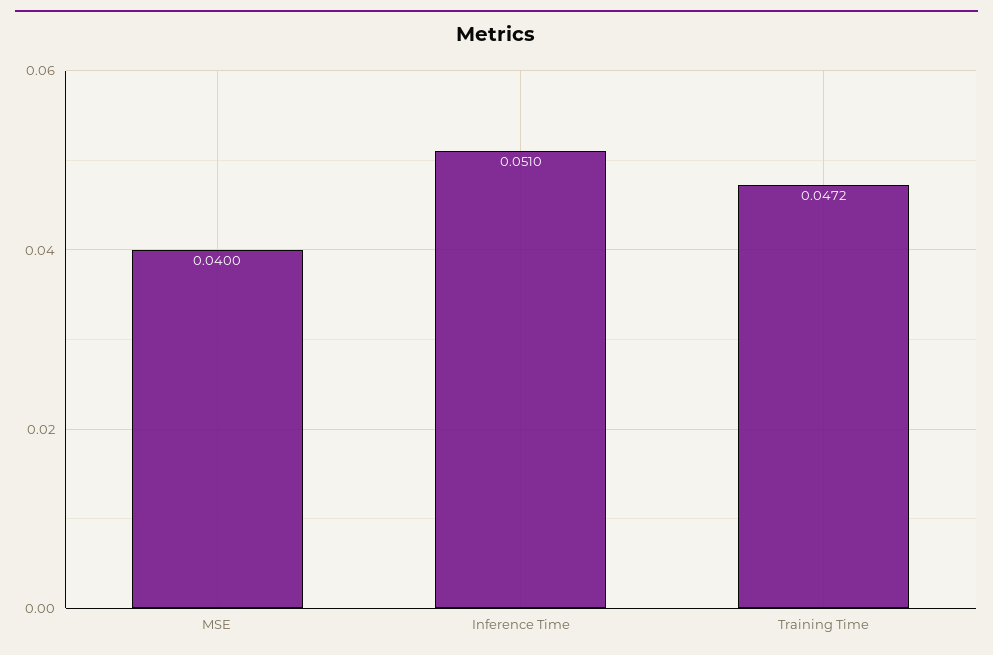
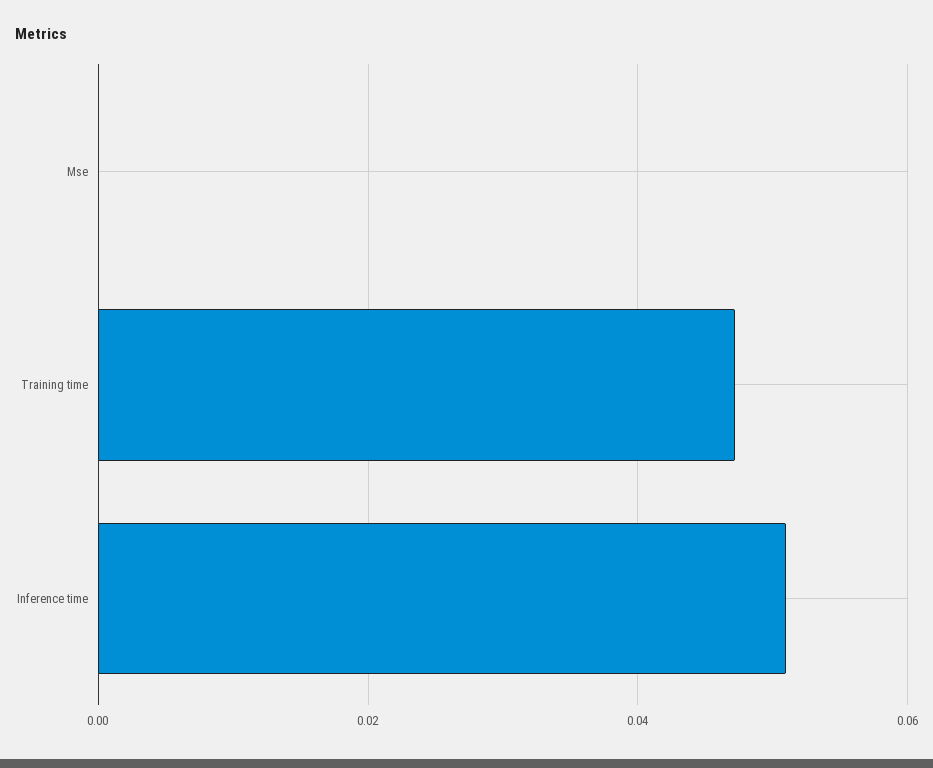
MSE: 0.04 -> 0

